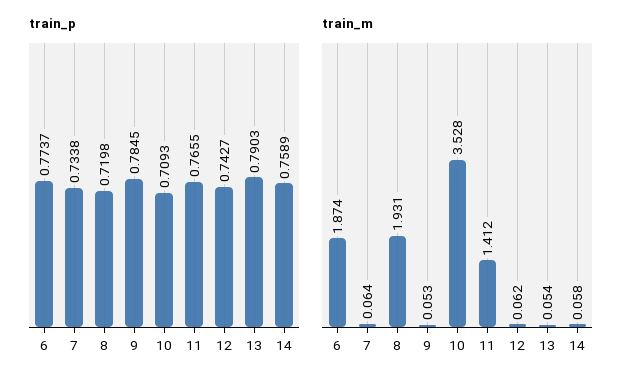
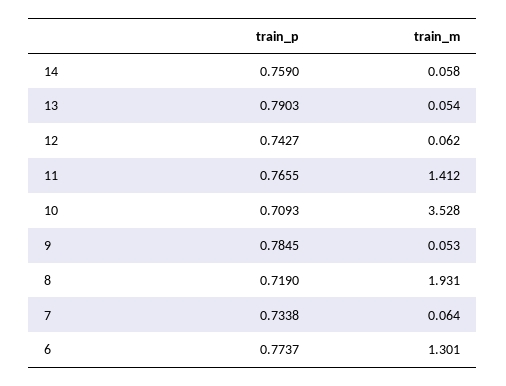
train_p, 8: 0.7198 -> 0.719
train_p, 14: 0.7589 -> 0.759
train_m, 6: 1.874 -> 1.301

